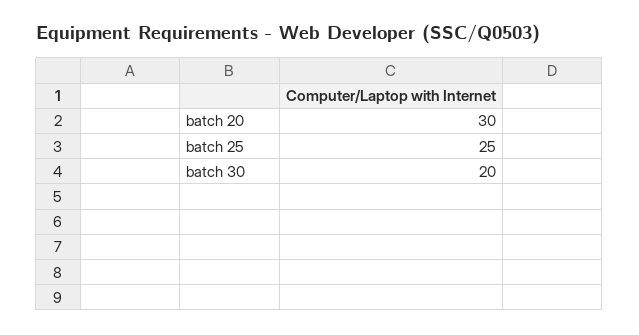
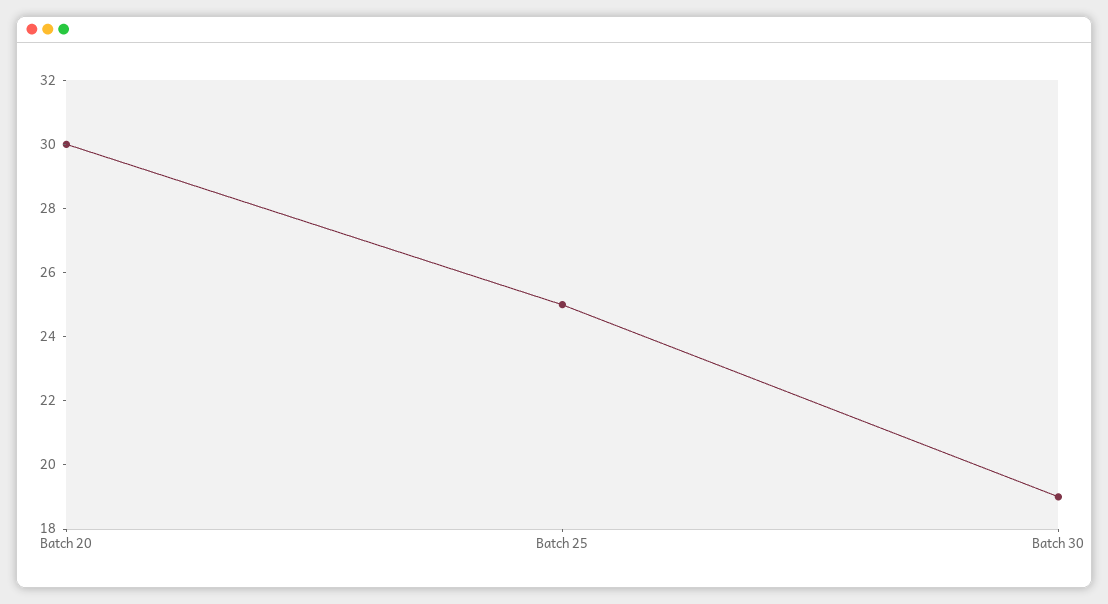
batch 30: 20 -> 19

